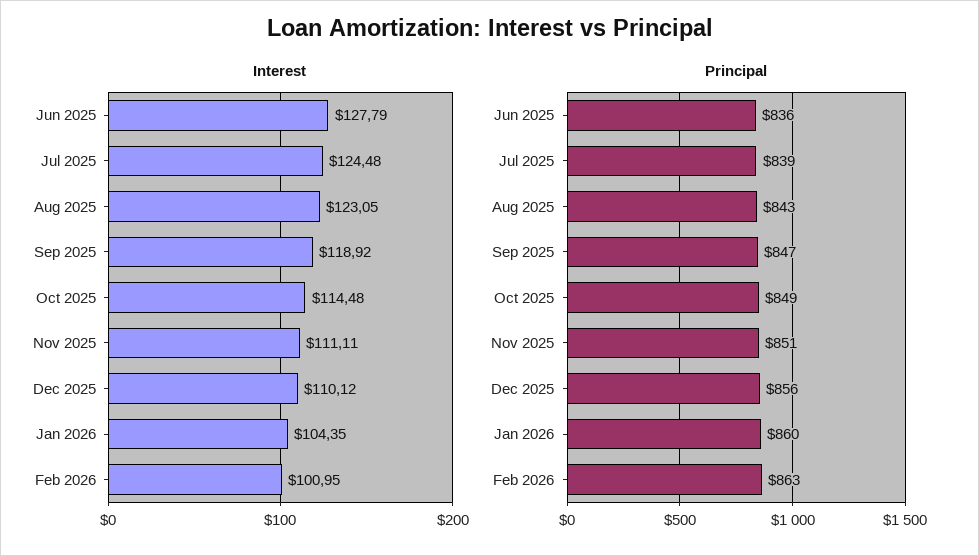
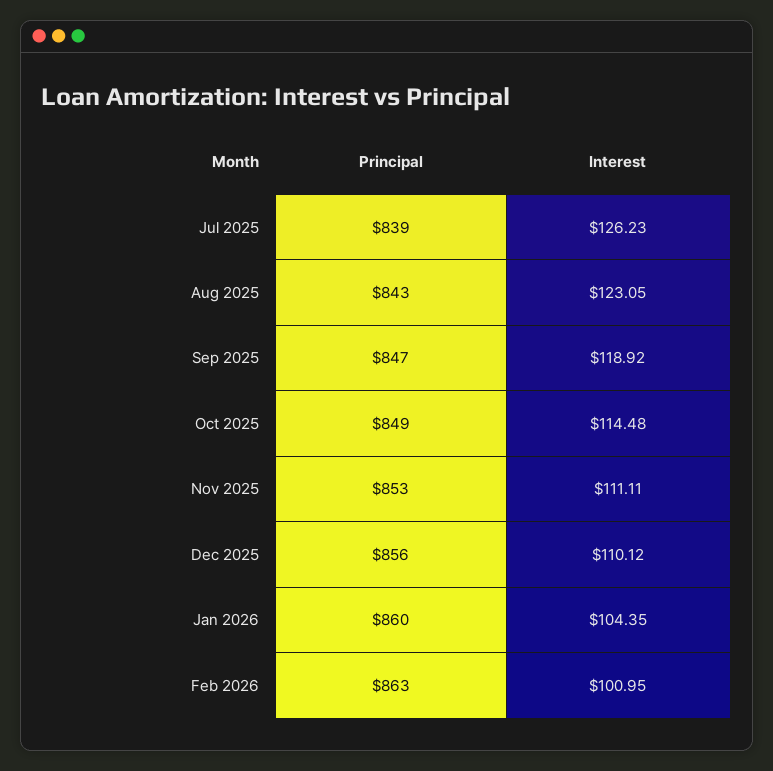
Interest, Jun 2025: 127.79 -> none
Interest, Jul 2025: 124.48 -> 126.23
Principal, Jun 2025: 836 -> none
Principal, Nov 2025: 851 -> 853

